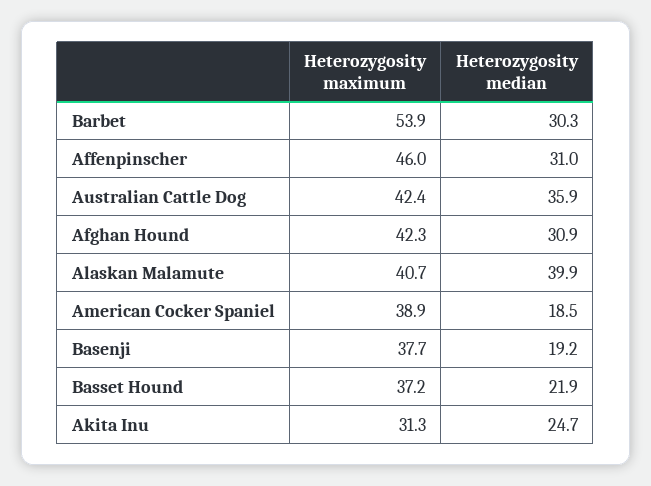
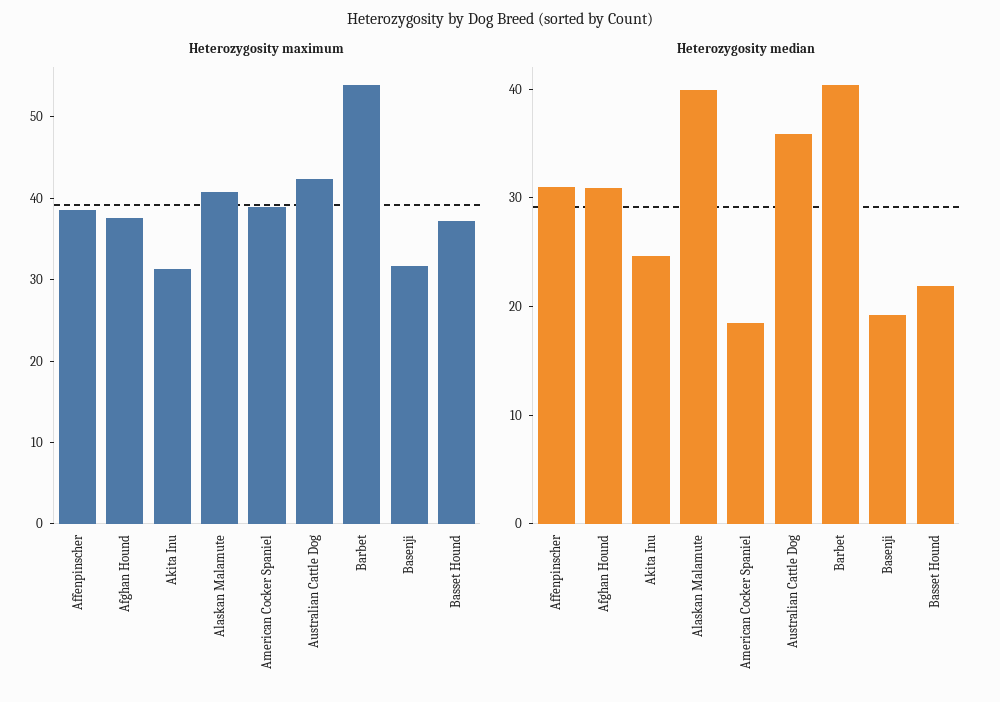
Heterozygosity median, Barbet: 30.3 -> 40
Heterozygosity maximum, Affenpinscher: 46 -> 38
Heterozygosity maximum, Afghan Hound: 42.3 -> 38
Heterozygosity maximum, Basenji: 37.7 -> 32

